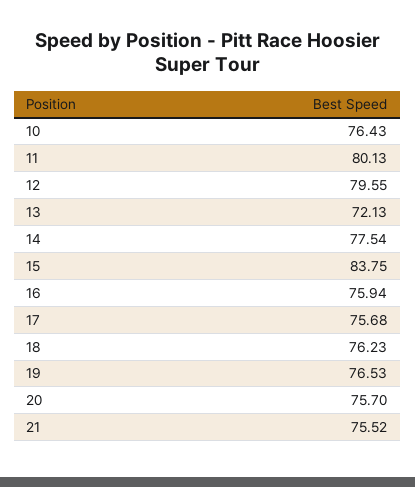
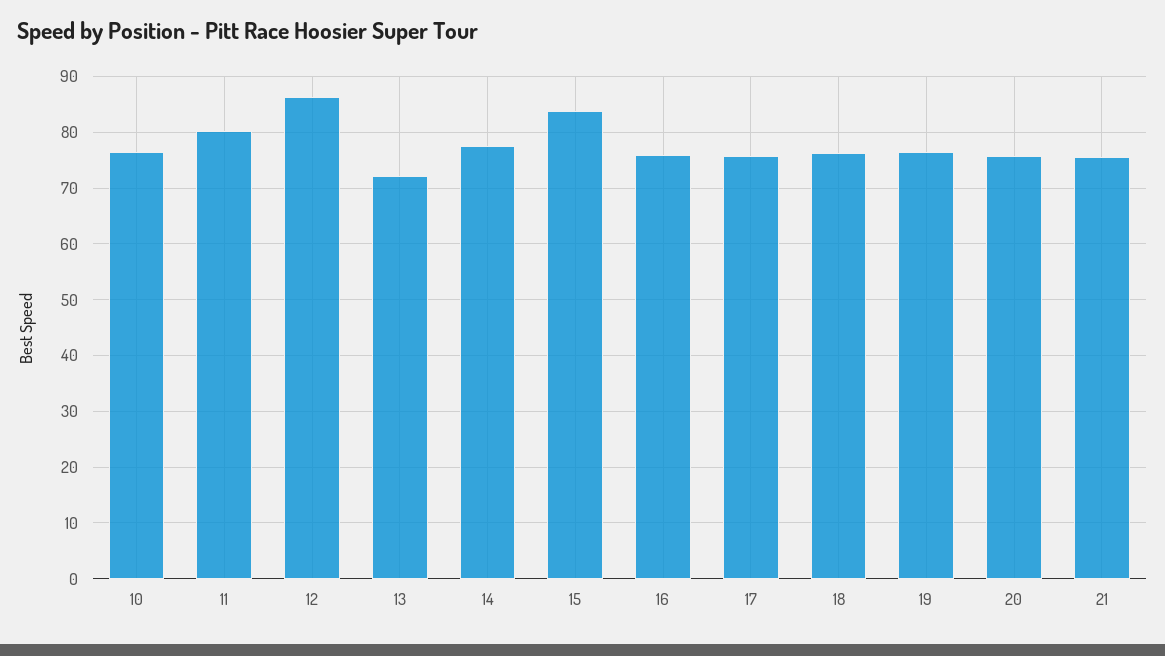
12: 79.55 -> 86

